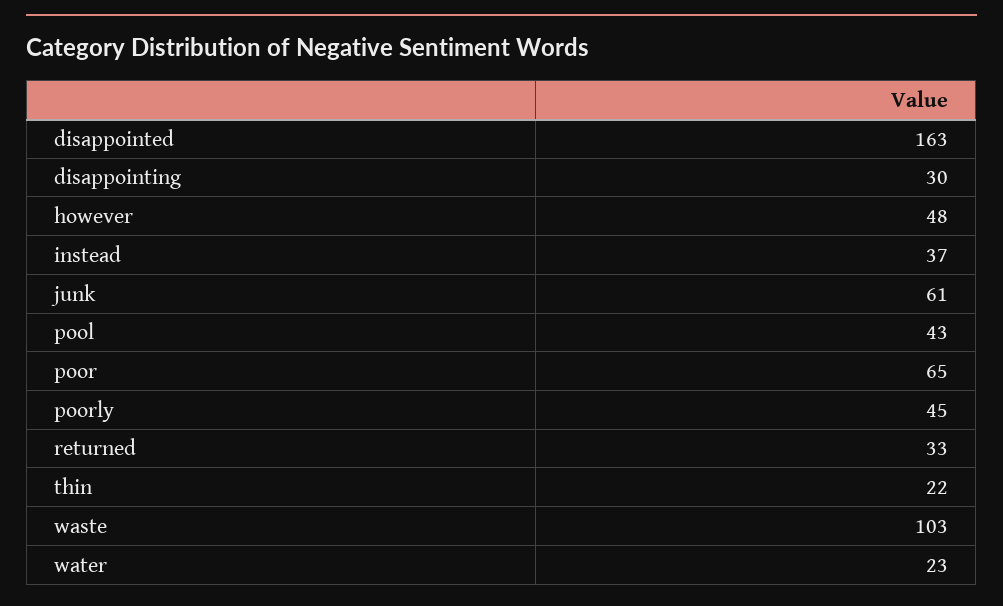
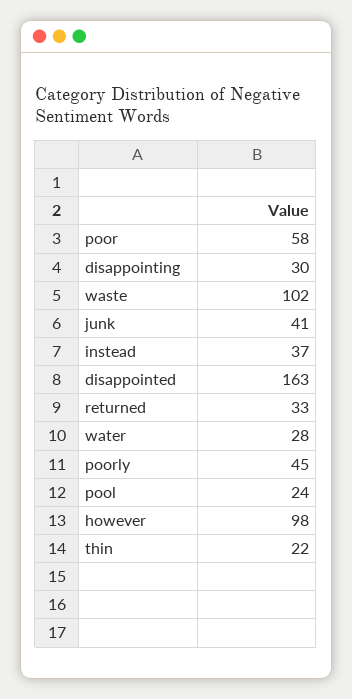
however: 48 -> 98
junk: 61 -> 41
pool: 43 -> 24
poor: 65 -> 58
waste: 103 -> 102
water: 23 -> 28

